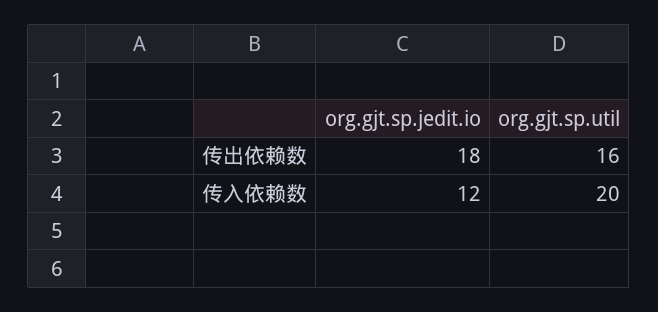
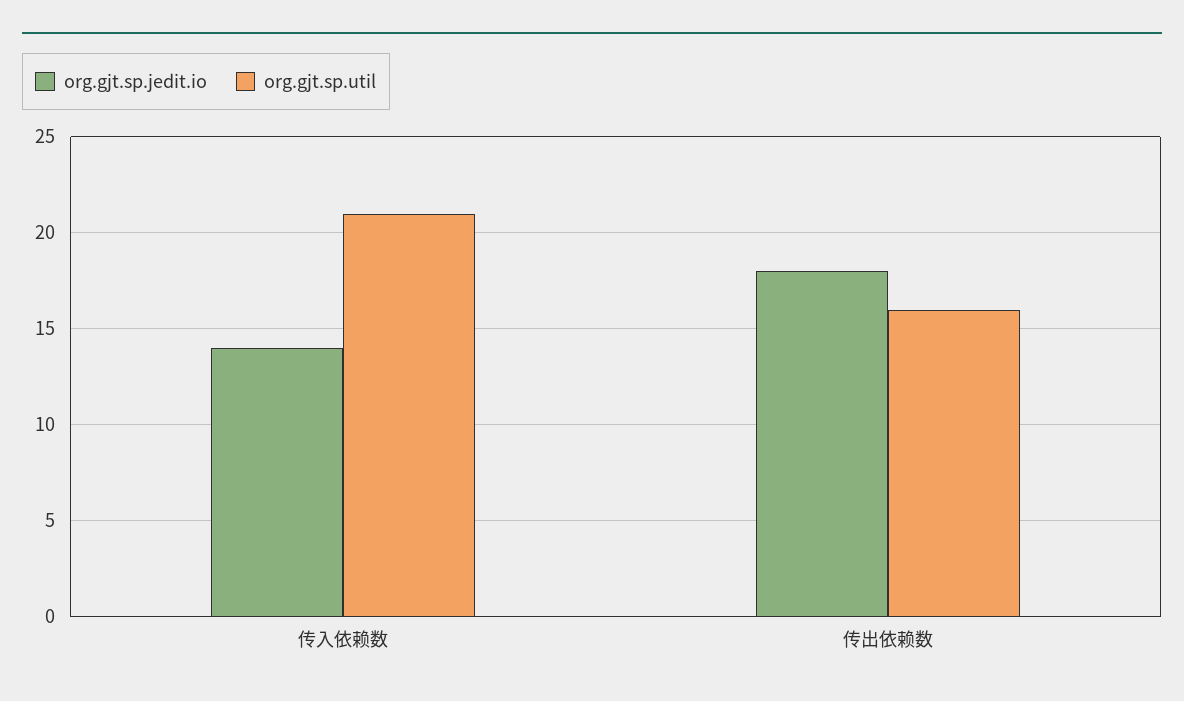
org.gjt.sp.jedit.io, 传入依赖数: 12 -> 14
org.gjt.sp.util, 传入依赖数: 20 -> 21

